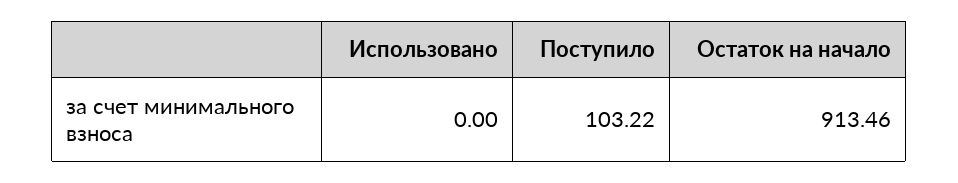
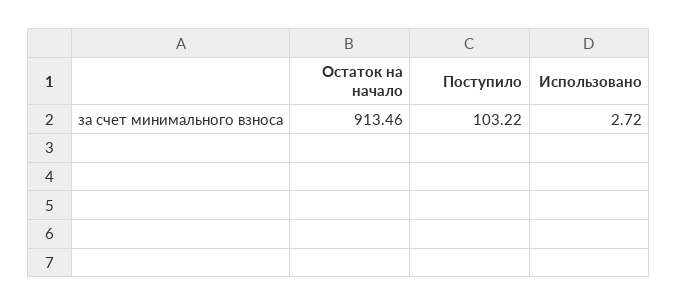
Использовано: 0 -> 2.72

